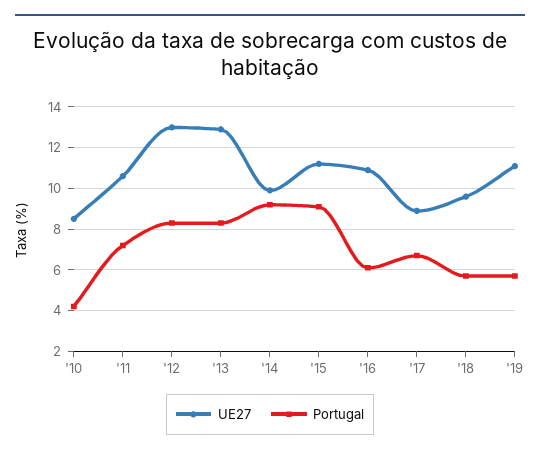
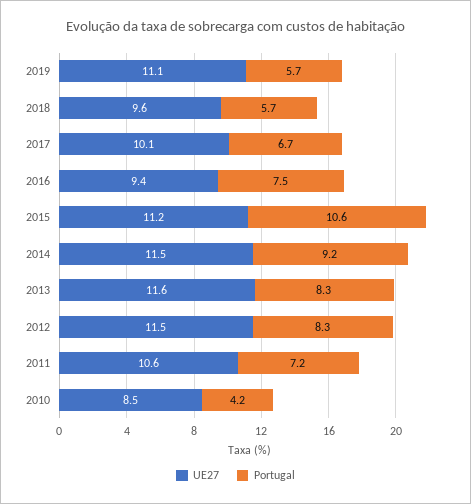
UE27, '12: 13 -> 11.5
UE27, '13: 13 -> 11.6
UE27, '14: 10 -> 11.5
Portugal, '15: 9 -> 10.6
UE27, '16: 11 -> 9.4
Portugal, '16: 6 -> 7.5
UE27, '17: 9 -> 10.1

